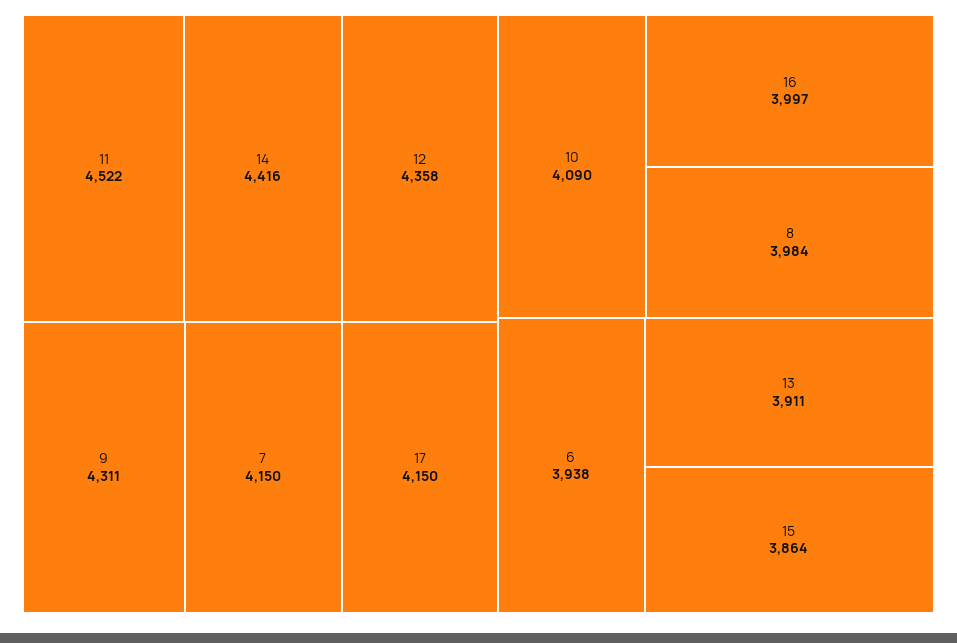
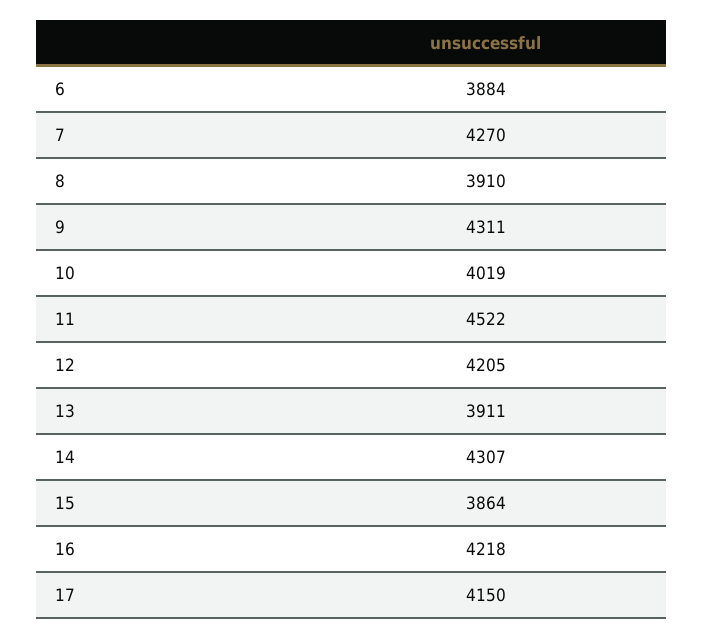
14: 4416 -> 4307
12: 4358 -> 4205
7: 4150 -> 4270
10: 4090 -> 4019
16: 3997 -> 4218
8: 3984 -> 3910
6: 3938 -> 3884

